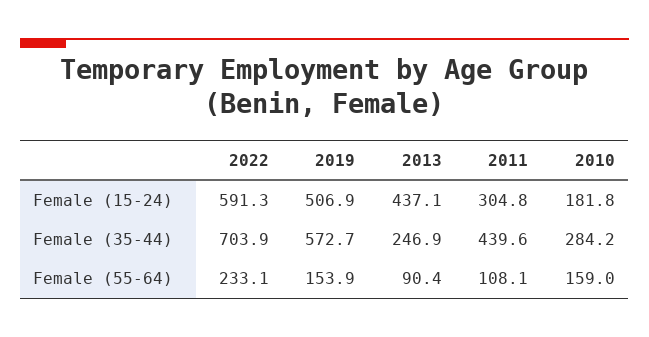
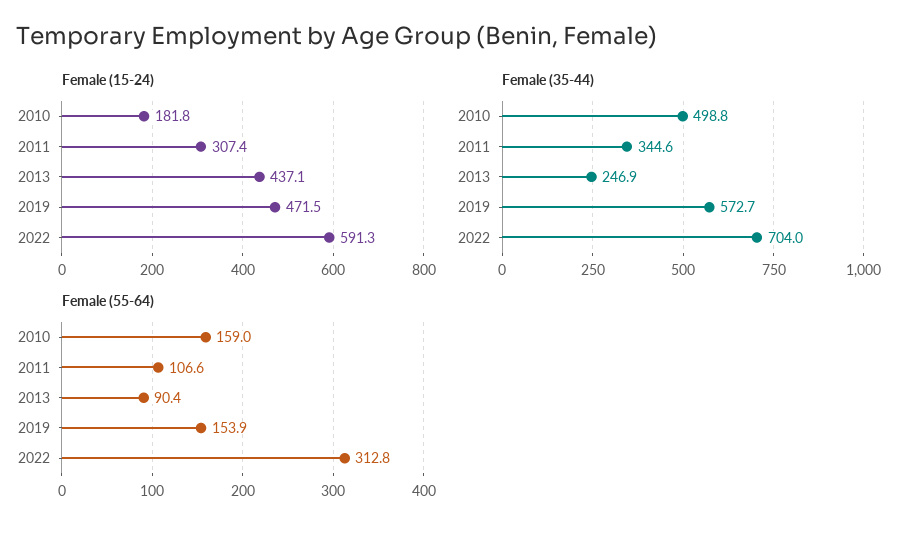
Female (15-24), 2019: 506.9 -> 471.5
Female (15-24), 2011: 304.8 -> 307.4
Female (35-44), 2022: 703.9 -> 704
Female (35-44), 2011: 439.6 -> 344.6
Female (35-44), 2010: 284.2 -> 498.8
Female (55-64), 2022: 233.1 -> 312.8
Female (55-64), 2011: 108.1 -> 106.6

